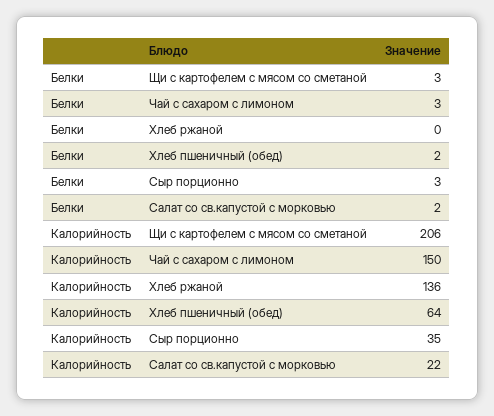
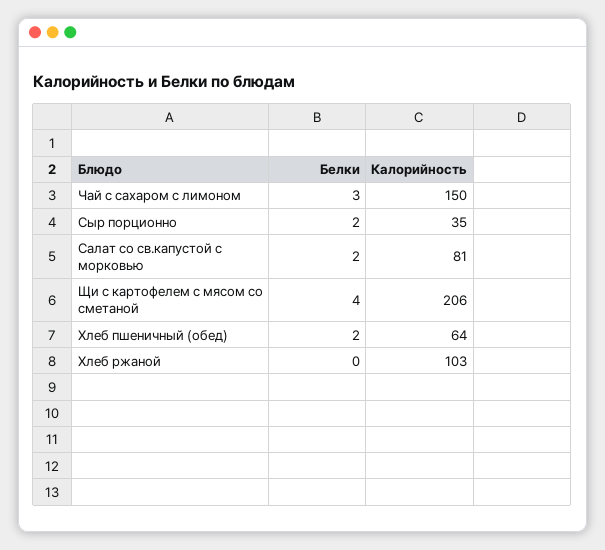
Белки, Щи с картофелем с мясом со сметаной: 3 -> 4
Белки, Сыр порционно: 3 -> 2
Калорийность, Хлеб ржаной: 136 -> 103
Калорийность, Салат со св.капустой с морковью: 22 -> 81

